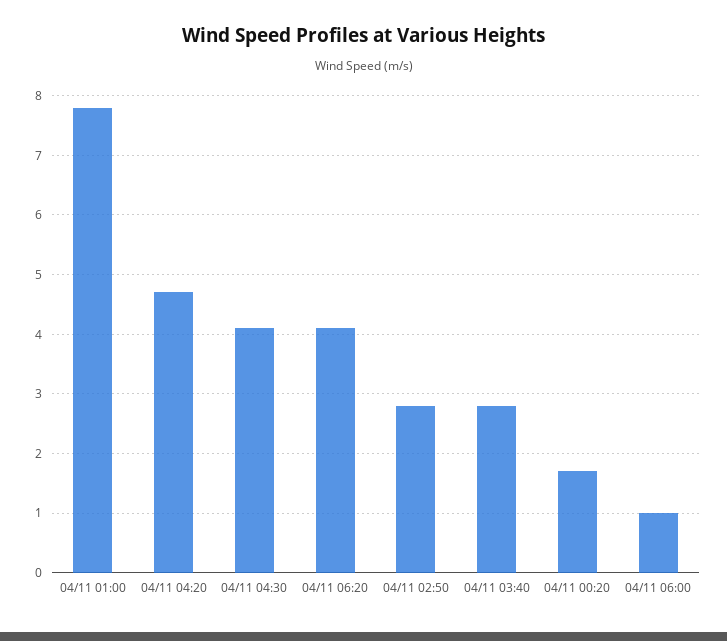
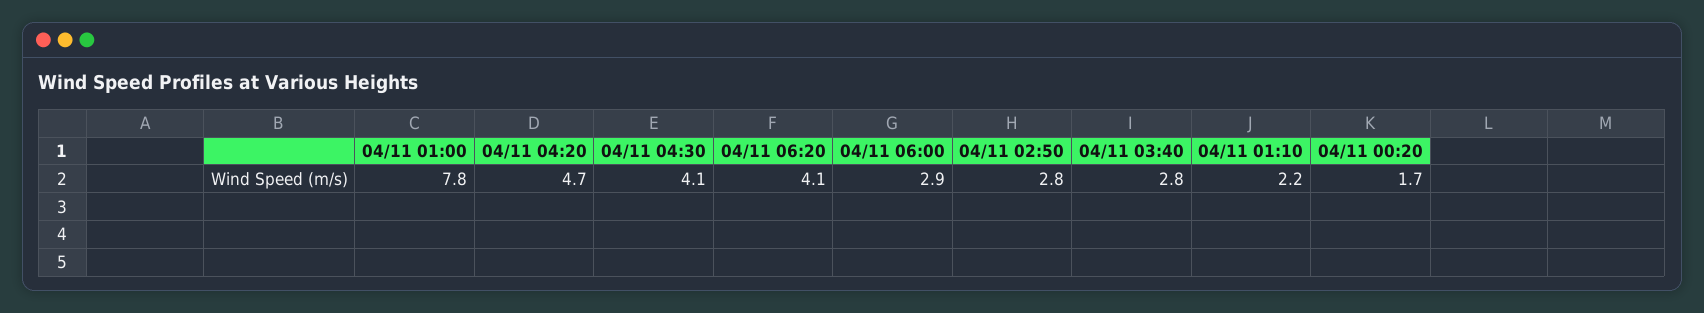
04/11 06:00: 1 -> 2.9
04/11 01:10: none -> 2.2

